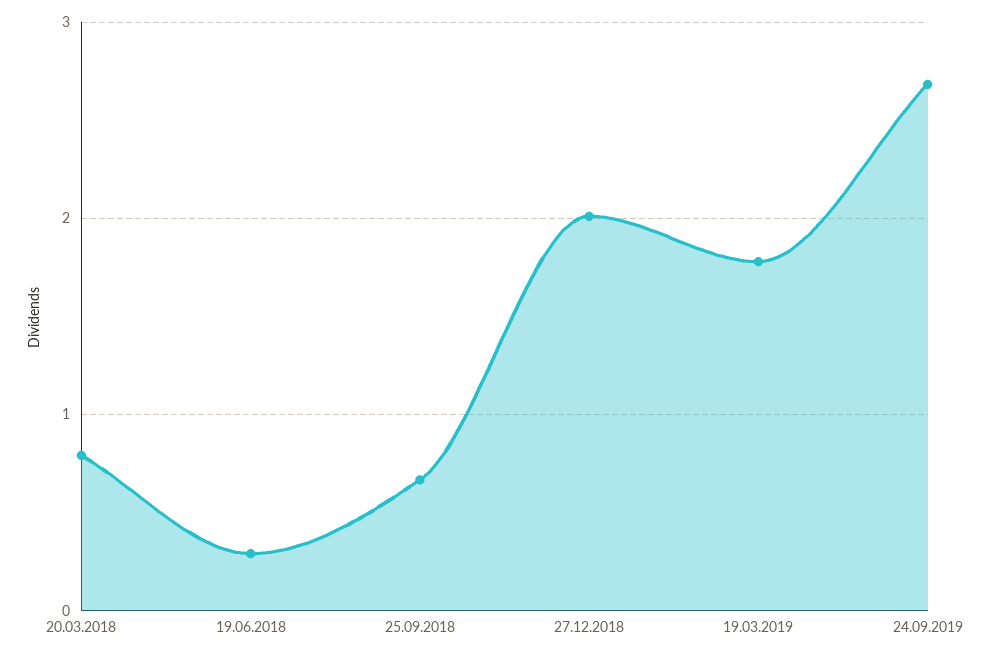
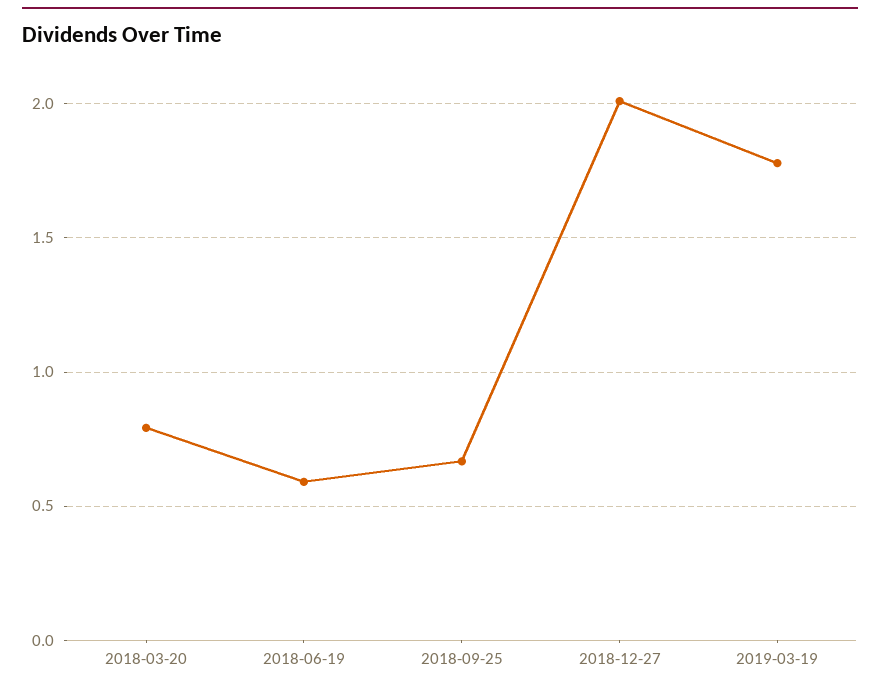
19.06.2018: 0.3 -> 0.6
24.09.2019: 2.7 -> none

